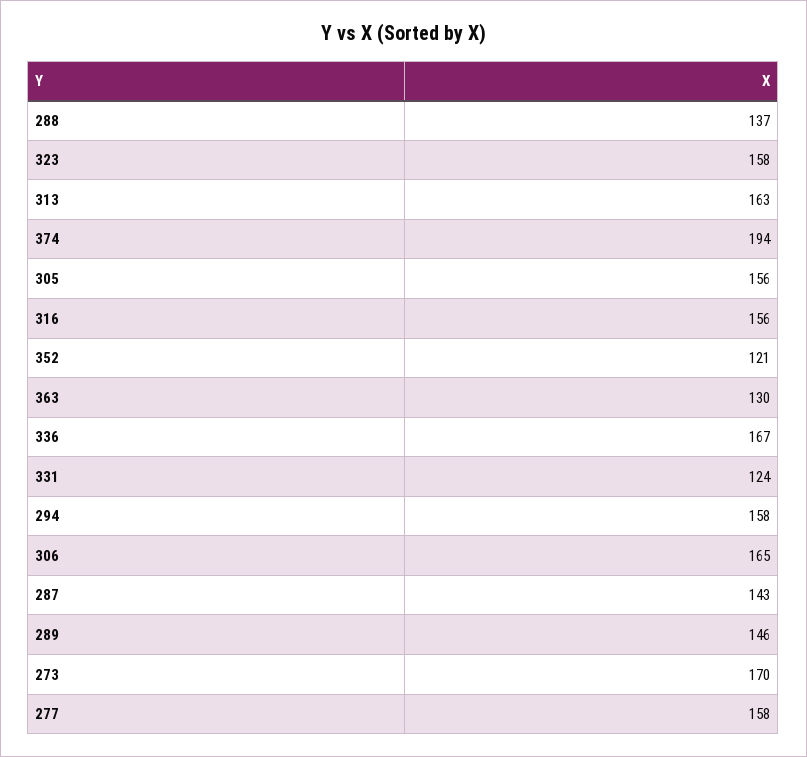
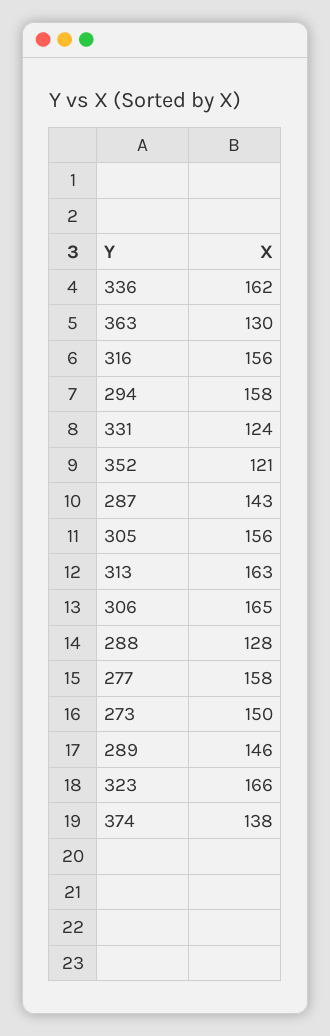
288: 137 -> 128
323: 158 -> 166
374: 194 -> 138
336: 167 -> 162
273: 170 -> 150

